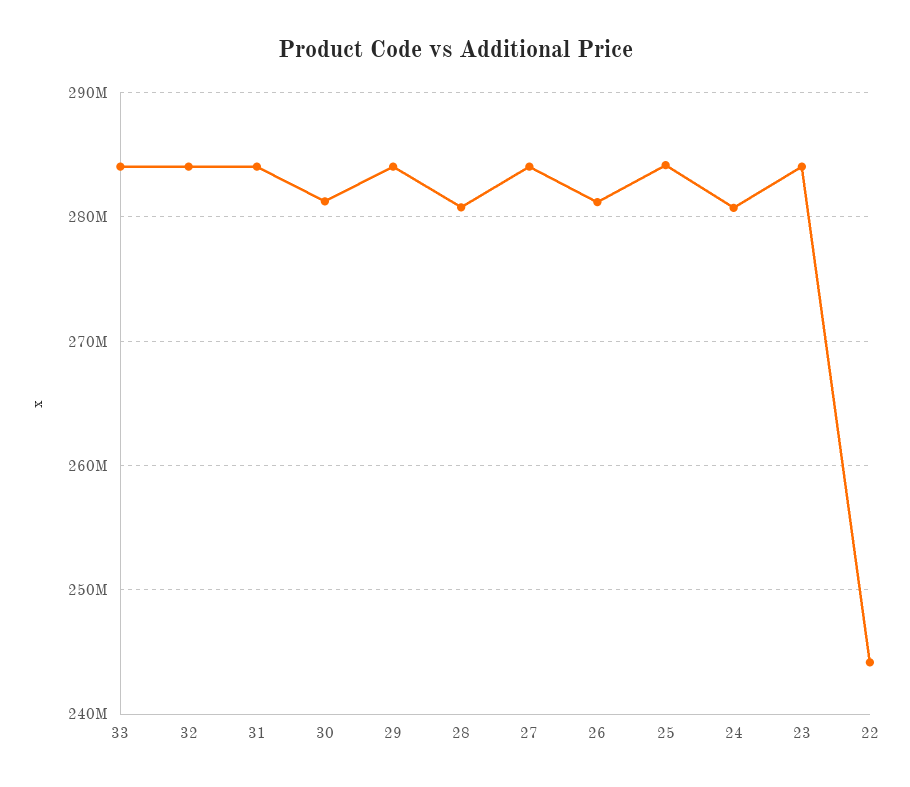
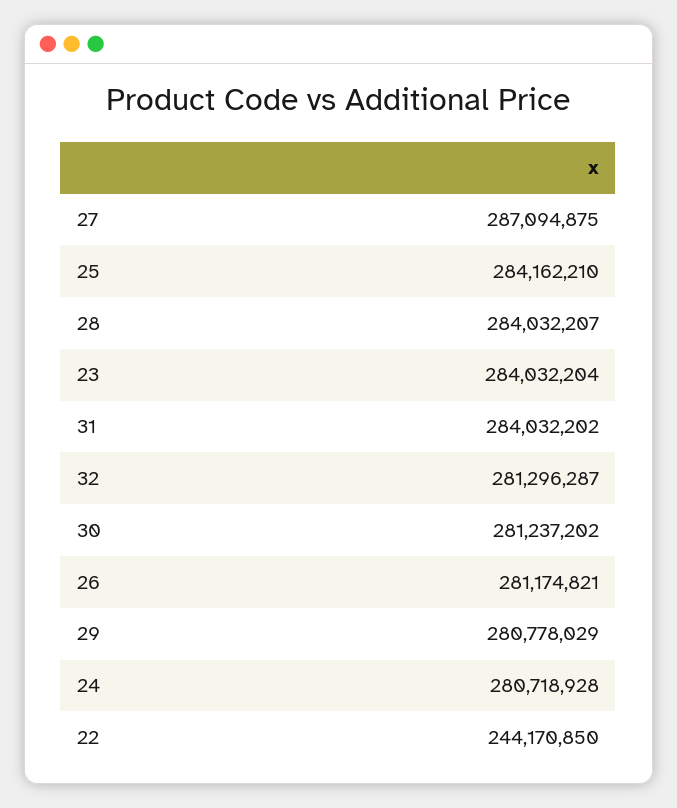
33: 284000000 -> none
32: 284000000 -> 281296287
29: 284000000 -> 280778029
28: 281000000 -> 284032207
27: 284000000 -> 287094875

